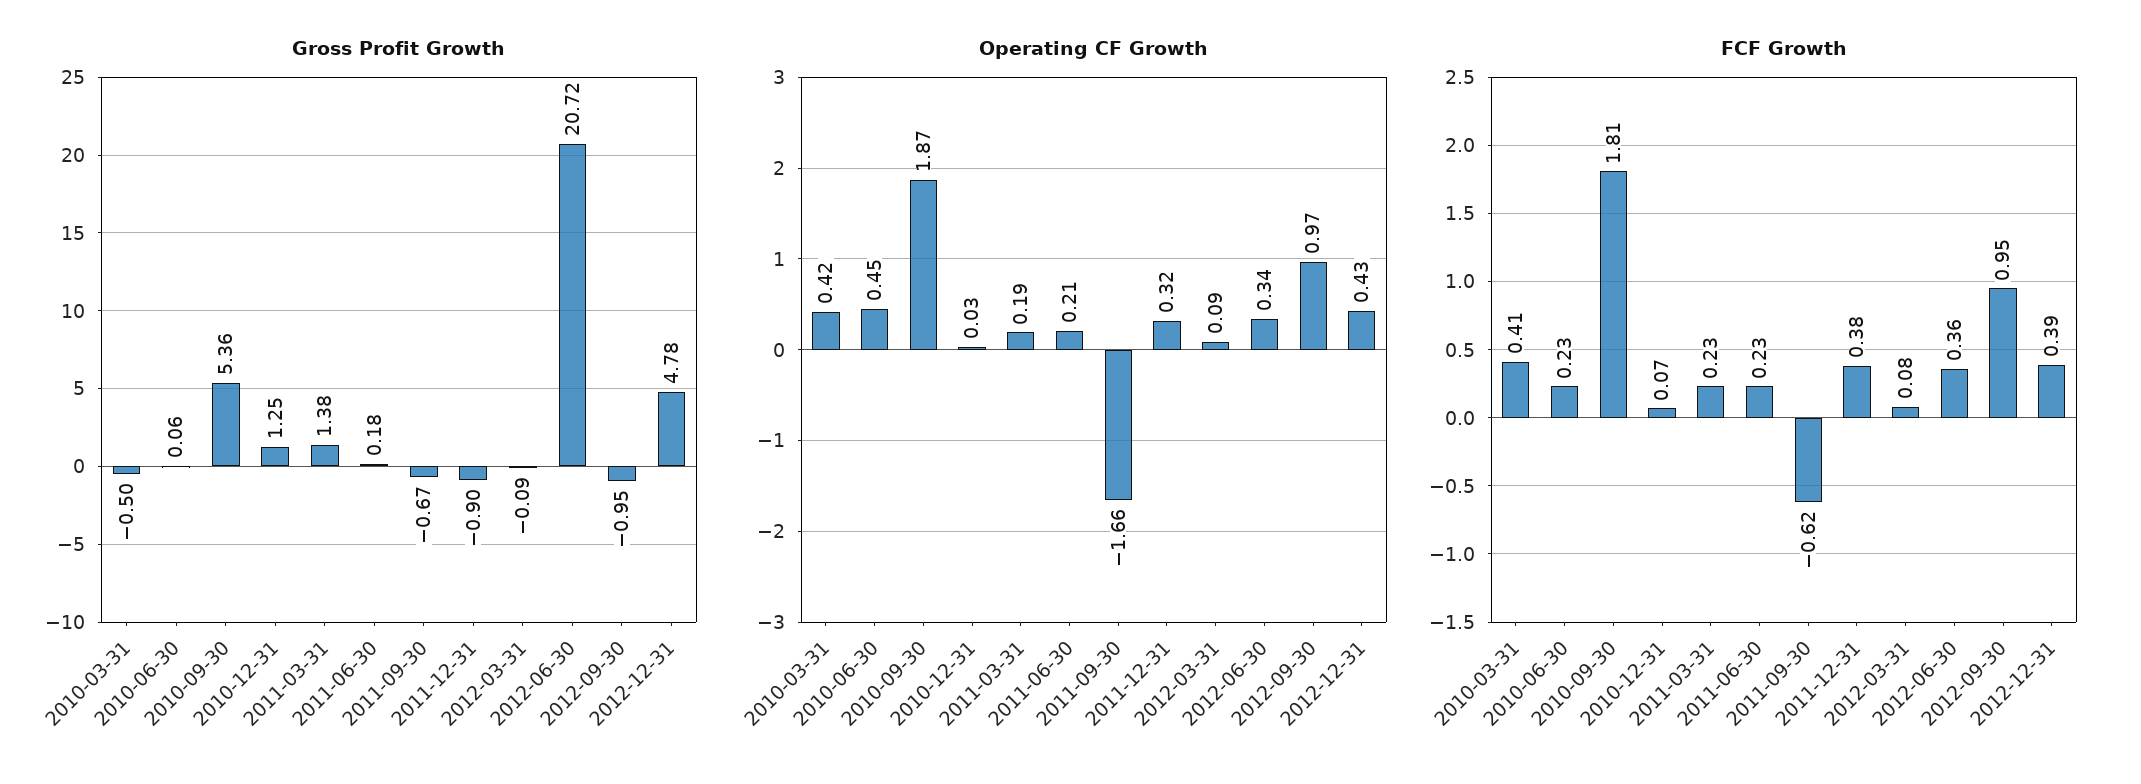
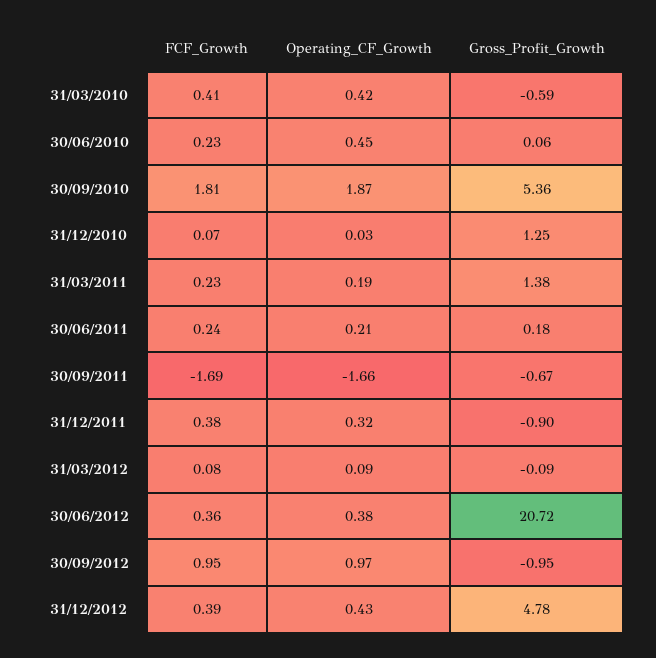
Gross Profit Growth, 2010-03-31: -0.5 -> -0.59
Operating CF Growth, 2012-06-30: 0.34 -> 0.38
FCF Growth, 2011-06-30: 0.23 -> 0.24
FCF Growth, 2011-09-30: -0.62 -> -1.69

